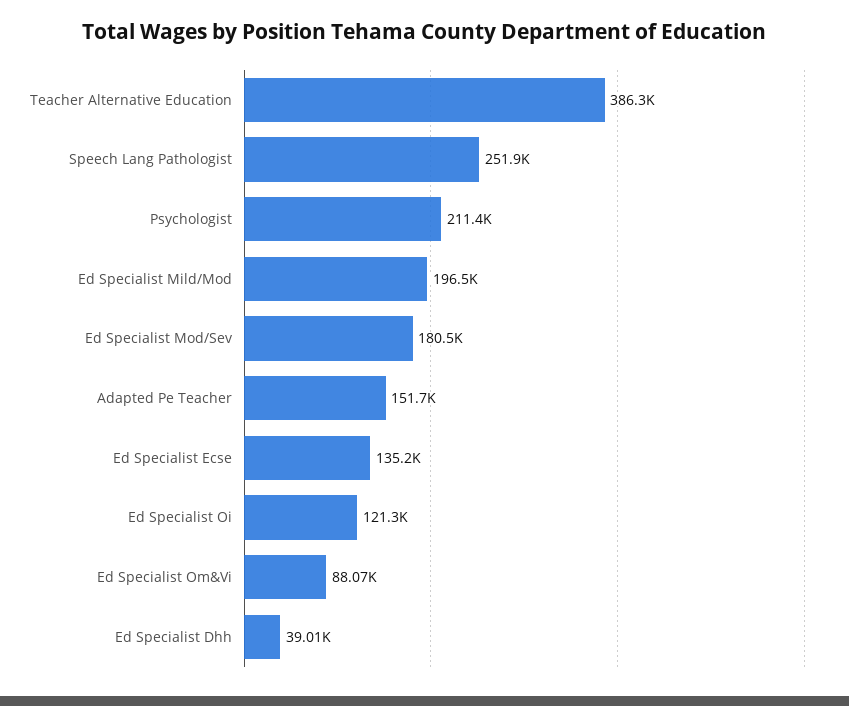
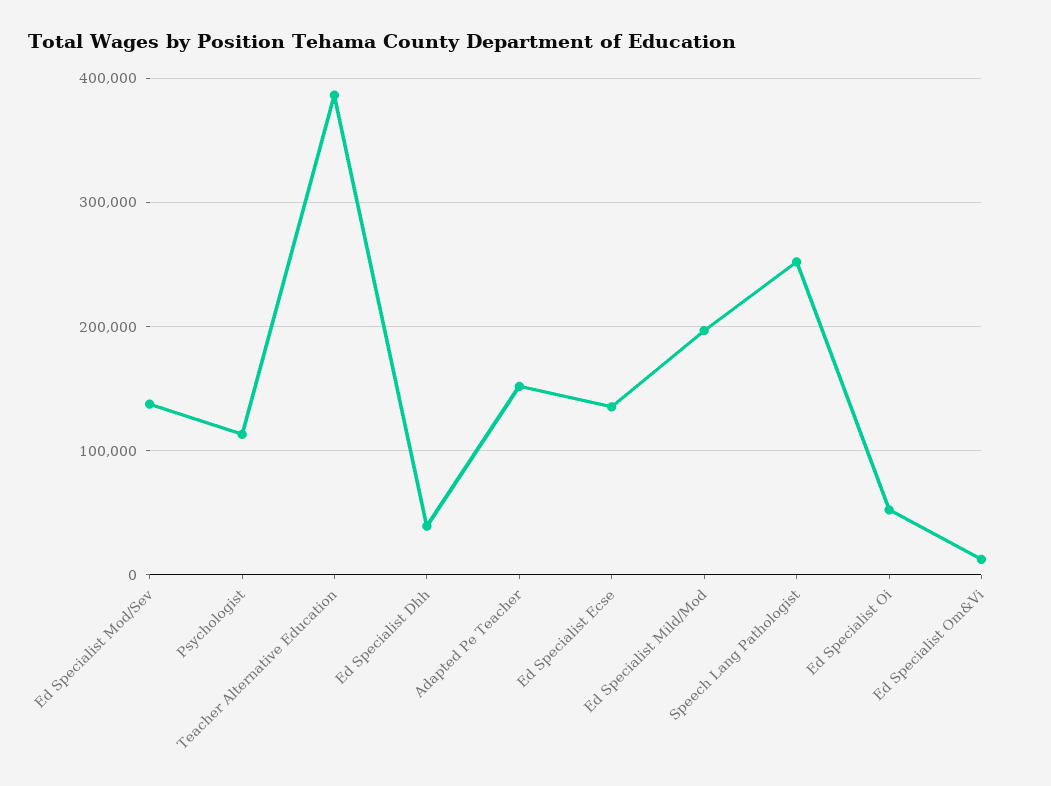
Psychologist: 211400 -> 110000
Ed Specialist Mod/Sev: 180500 -> 140000
Ed Specialist Oi: 121300 -> 50000
Ed Specialist Om&Vi: 88070 -> 10000

